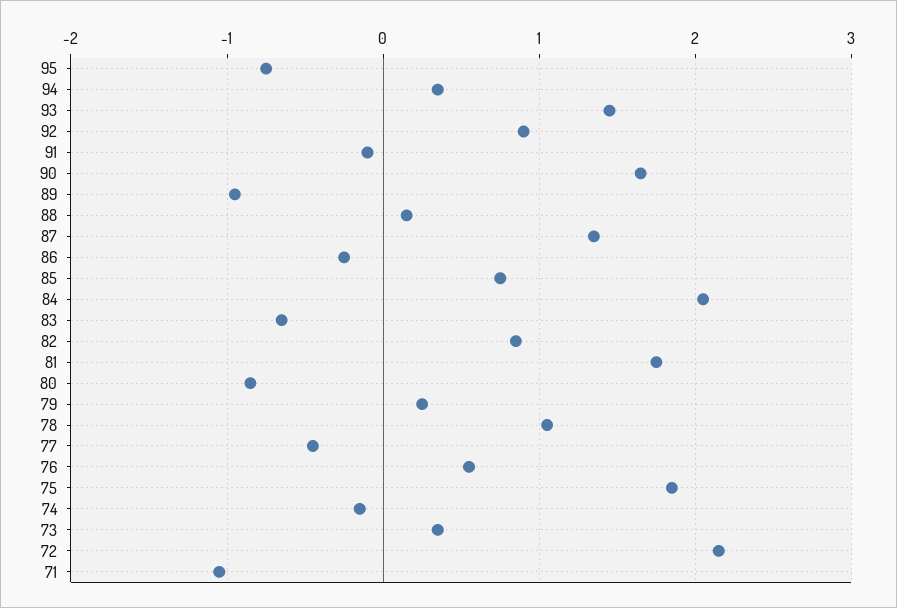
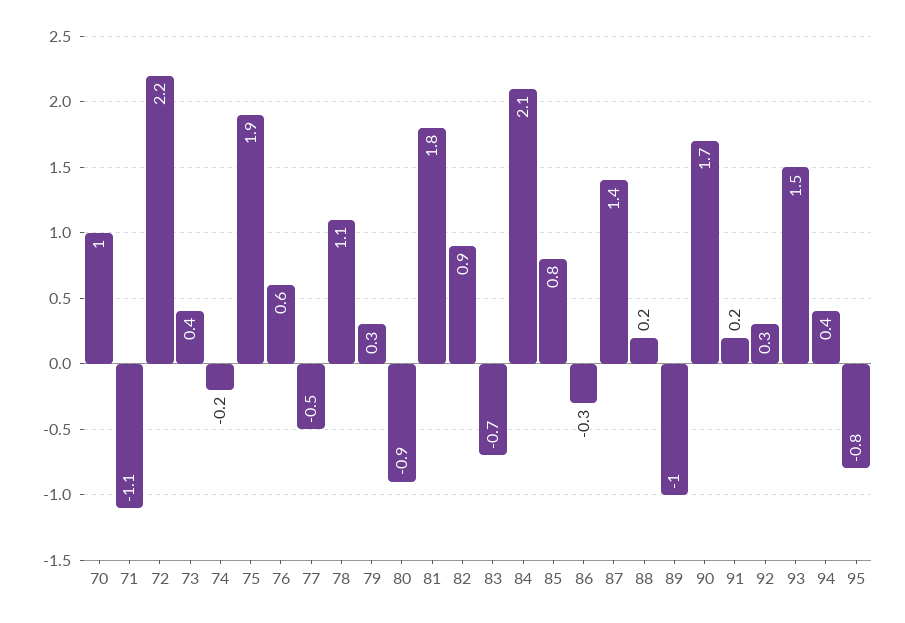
92: 0.9 -> 0.3
91: -0.1 -> 0.2
70: none -> 1

